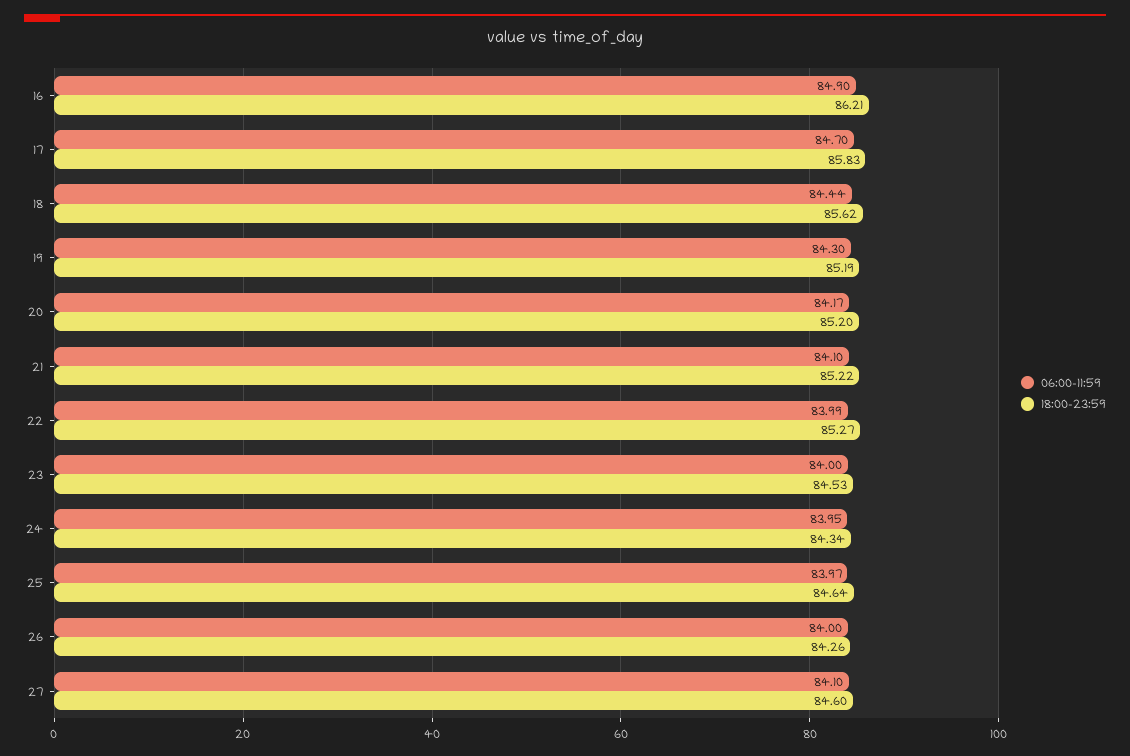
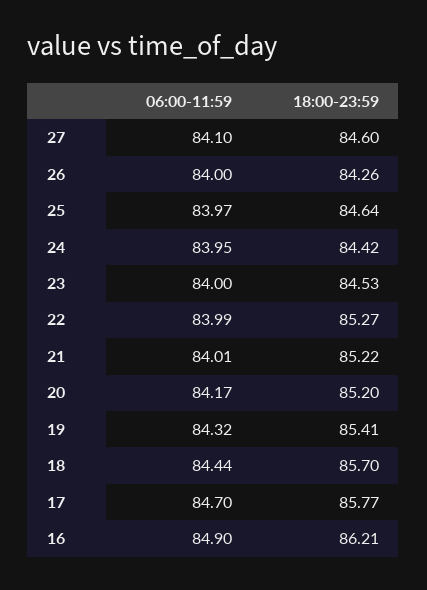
18:00-23:59, 17: 85.83 -> 85.77
18:00-23:59, 18: 85.62 -> 85.7
06:00-11:59, 19: 84.3 -> 84.32
18:00-23:59, 19: 85.19 -> 85.41
06:00-11:59, 21: 84.1 -> 84.01
18:00-23:59, 24: 84.34 -> 84.42

